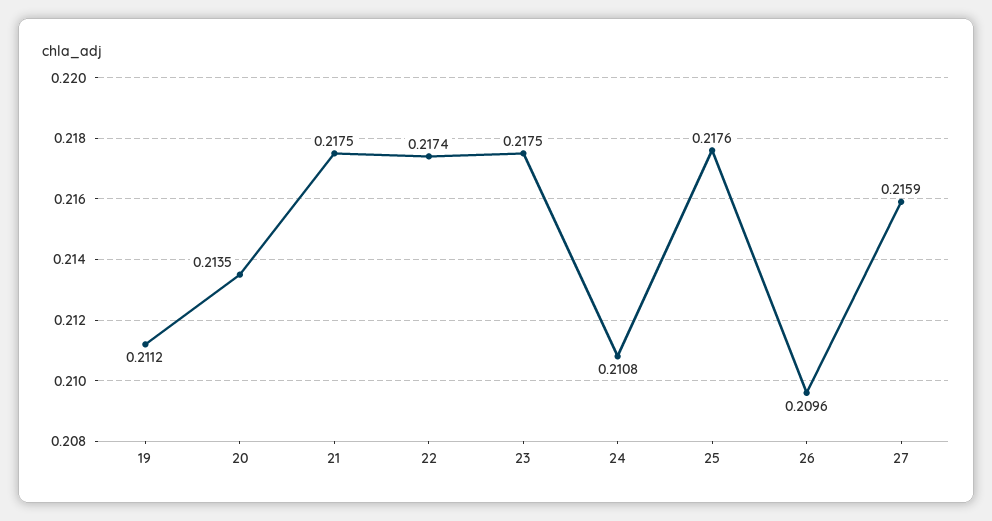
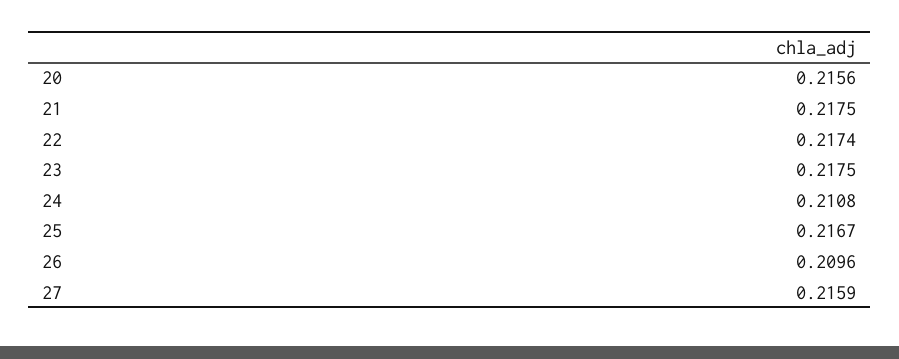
19: 0.2112 -> none
20: 0.2135 -> 0.2156
25: 0.2176 -> 0.2167

